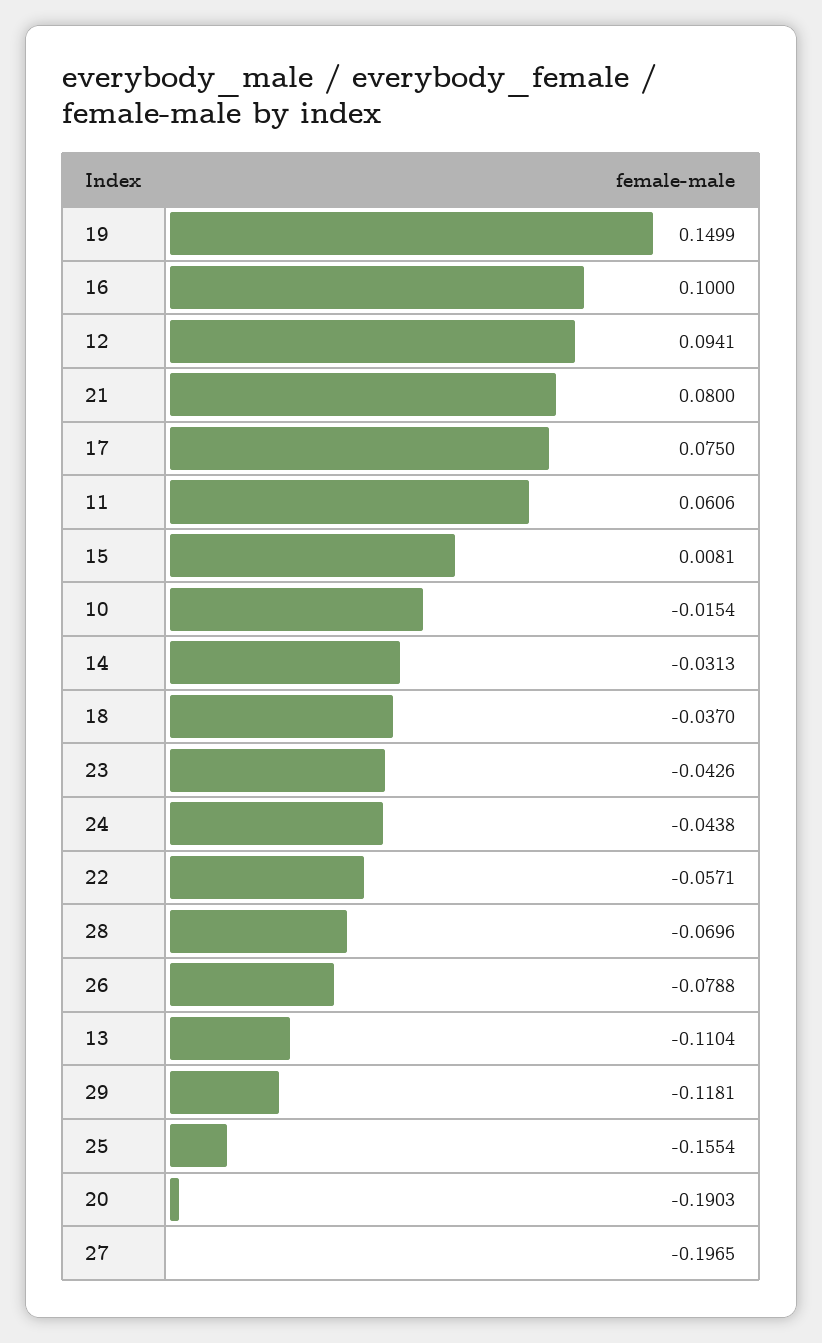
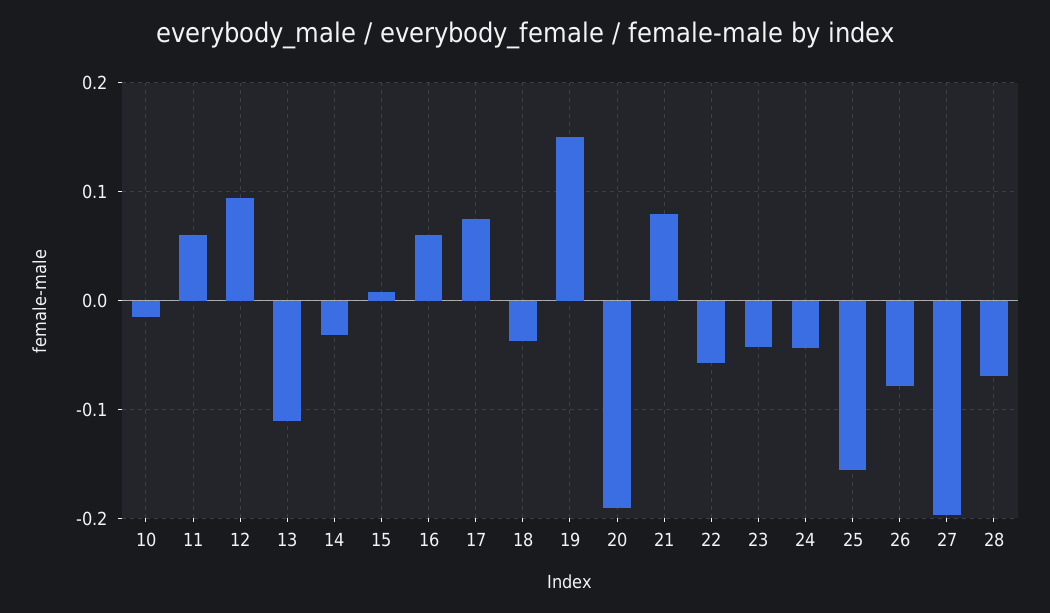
16: 0.1 -> 0.06
29: -0.1181 -> none

